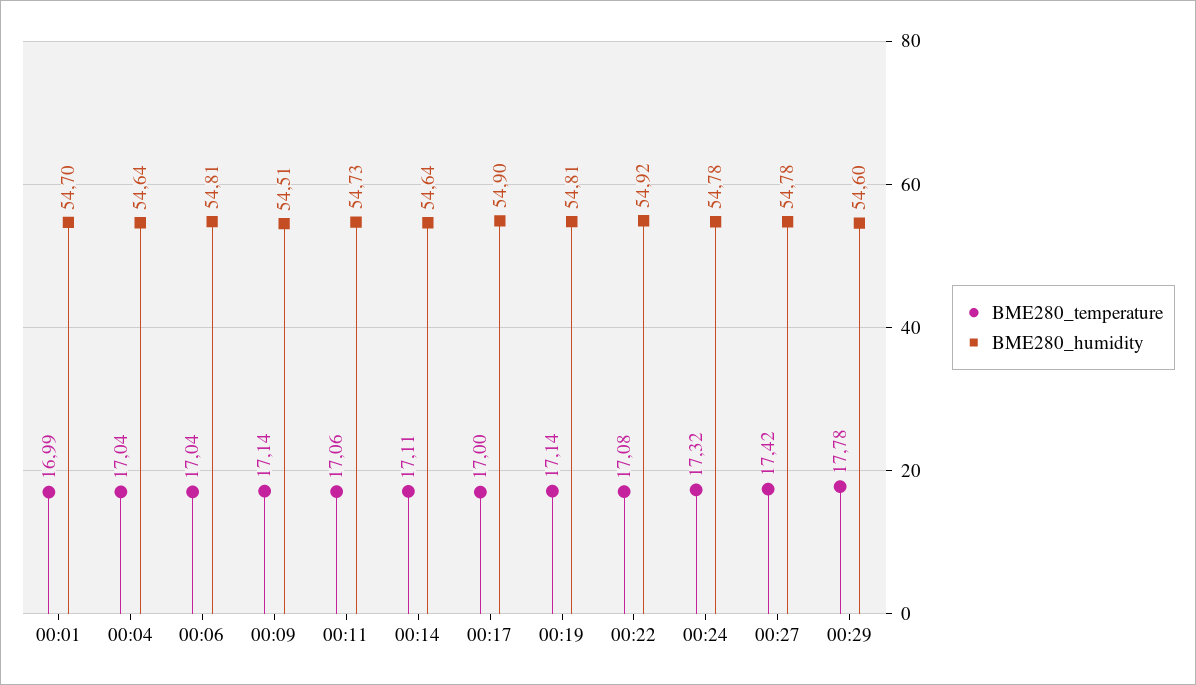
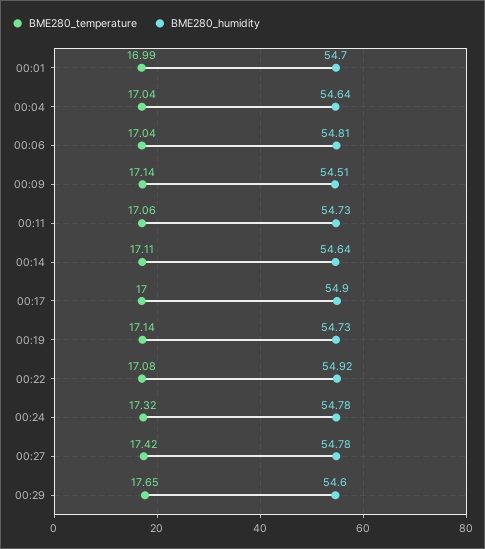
BME280_humidity, 00:19: 54.81 -> 54.73
BME280_temperature, 00:29: 17.78 -> 17.65

